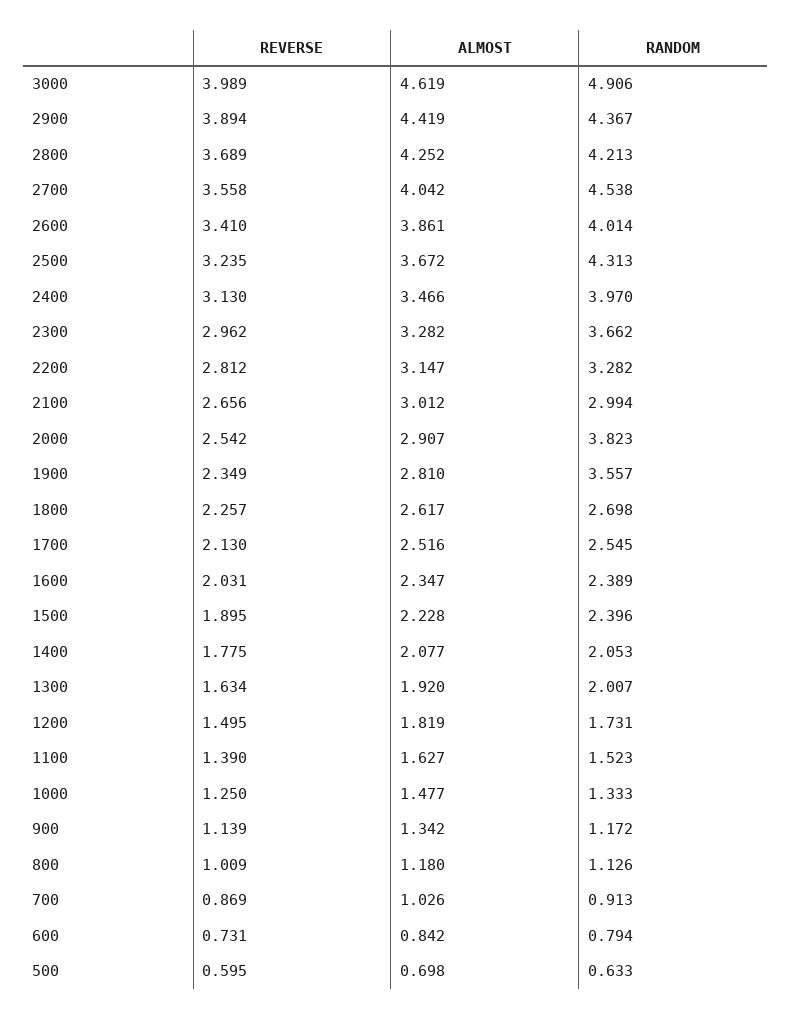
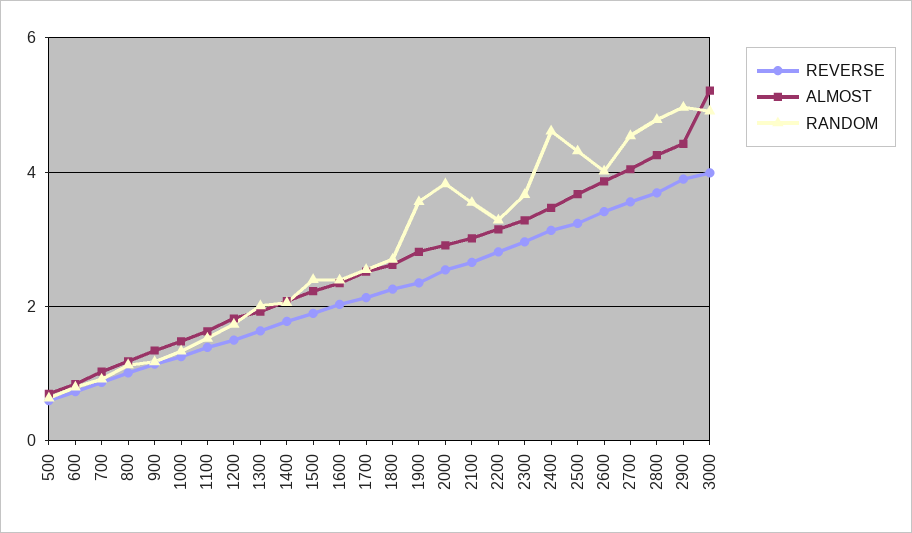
ALMOST, 3000: 4.619 -> 5.2
RANDOM, 2900: 4.367 -> 5
RANDOM, 2800: 4.213 -> 4.8
RANDOM, 2400: 3.97 -> 4.6
RANDOM, 2100: 2.994 -> 3.6

